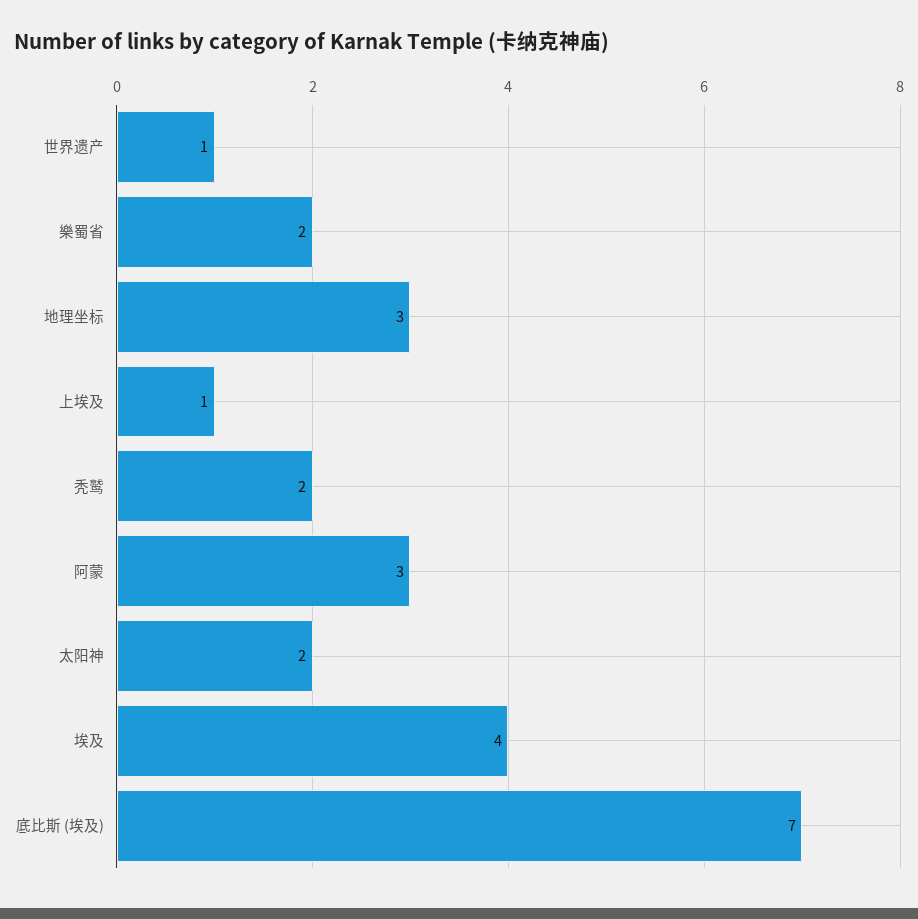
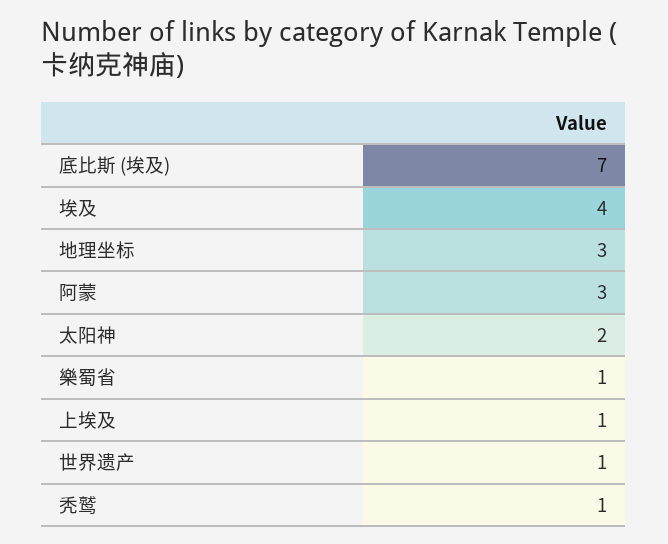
樂蜀省: 2 -> 1
秃鹫: 2 -> 1

